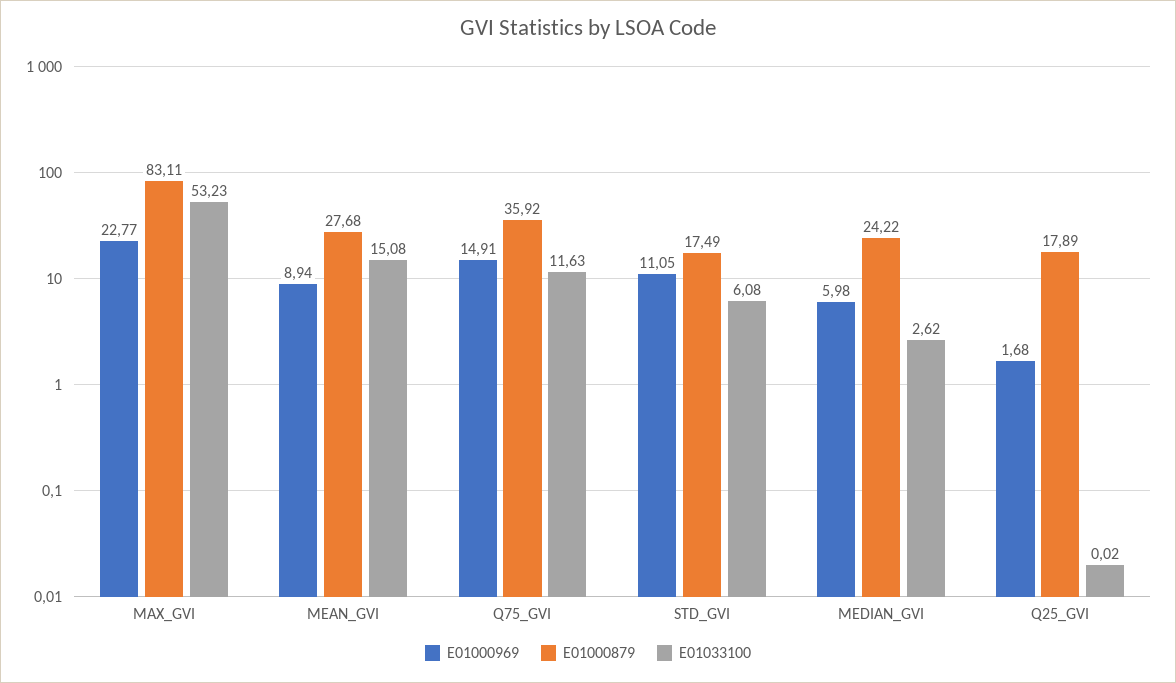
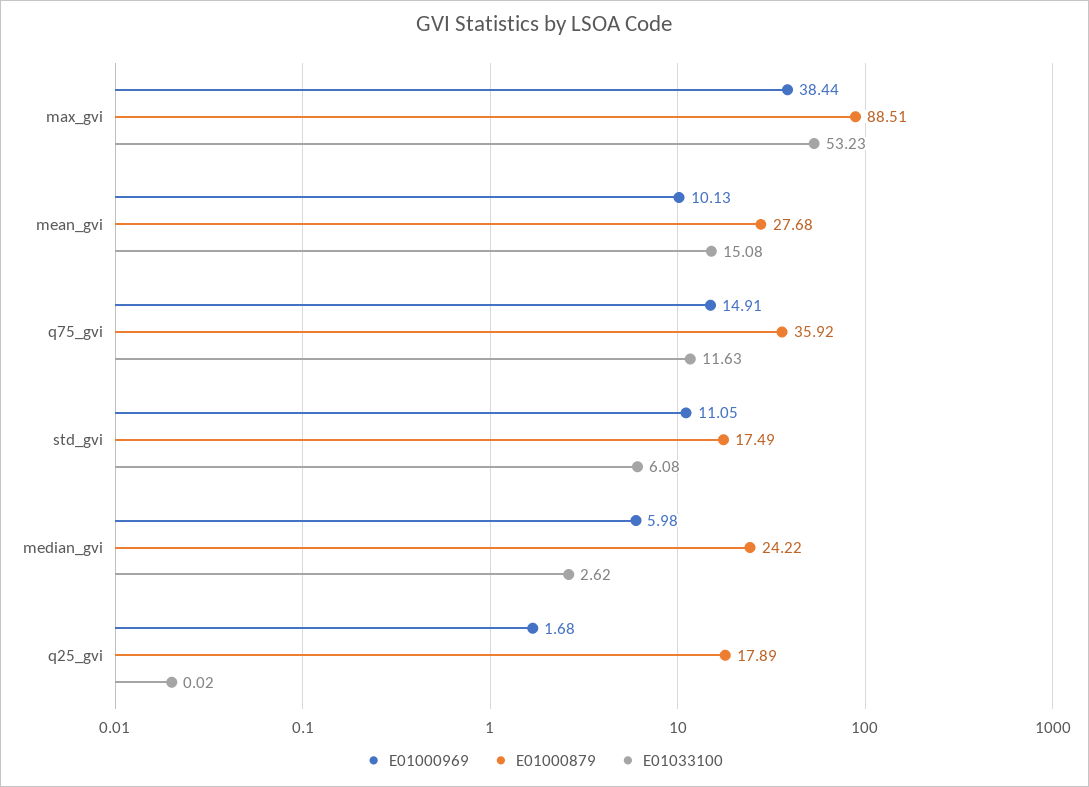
E01000969, MAX_GVI: 22.77 -> 38.44
E01000879, MAX_GVI: 83.11 -> 88.51
E01000969, MEAN_GVI: 8.94 -> 10.13

